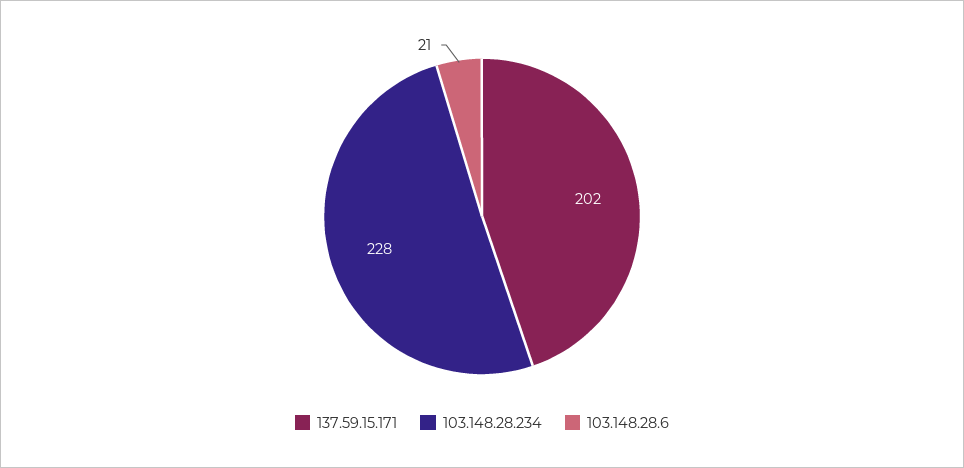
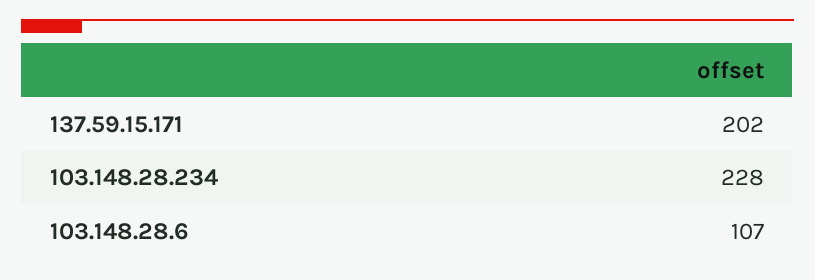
103.148.28.6: 21 -> 107

